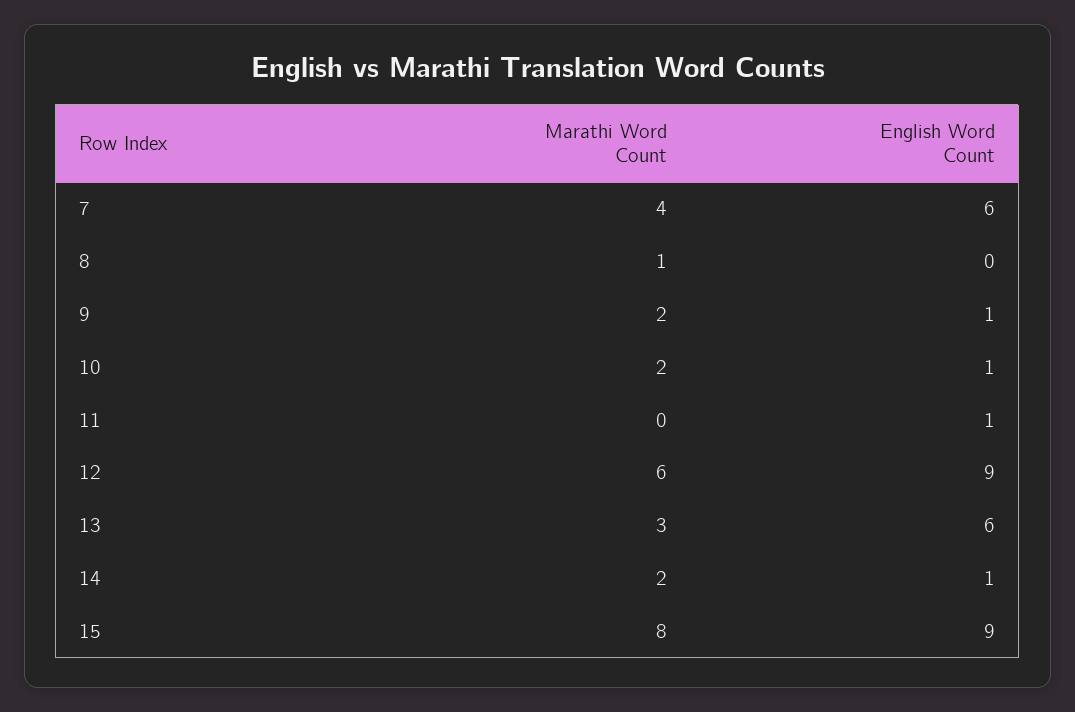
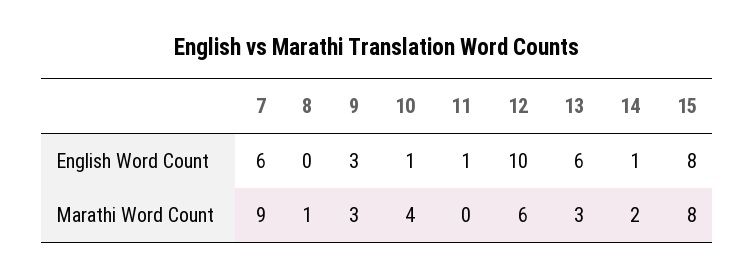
Marathi Word Count, 7: 4 -> 9
Marathi Word Count, 9: 2 -> 3
English Word Count, 9: 1 -> 3
Marathi Word Count, 10: 2 -> 4
English Word Count, 12: 9 -> 10
English Word Count, 15: 9 -> 8

